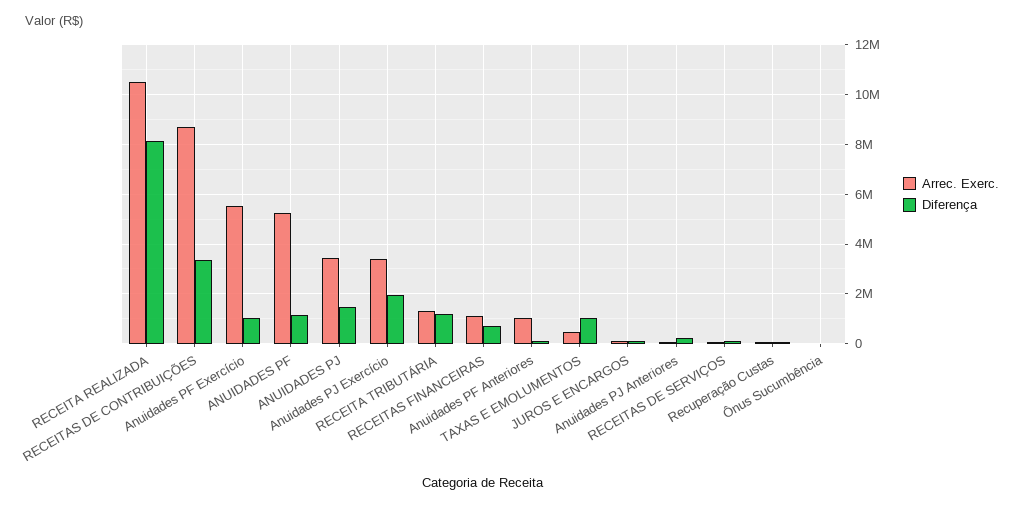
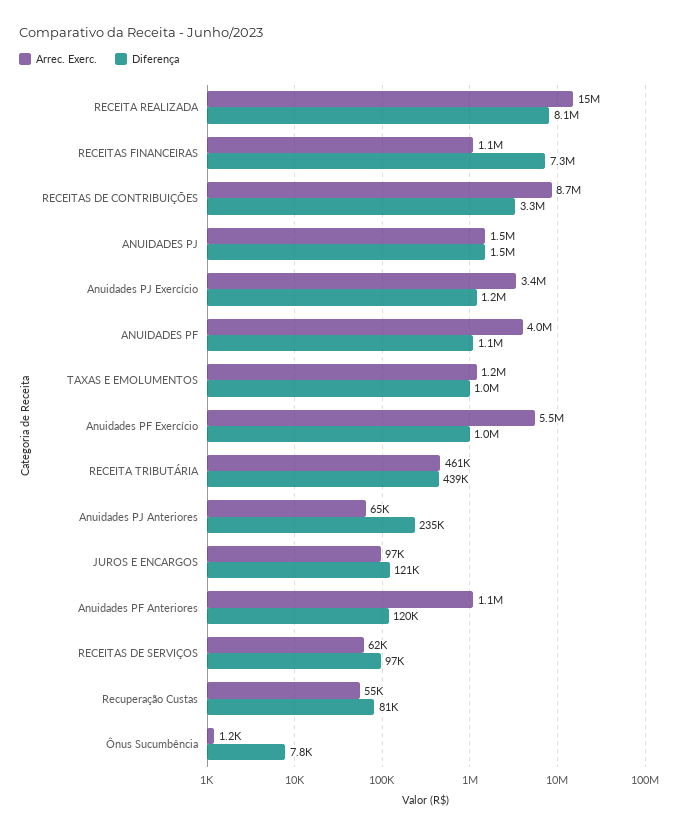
Arrec. Exerc., RECEITA REALIZADA: 10500000 -> 15000000
Arrec. Exerc., ANUIDADES PF: 5250000 -> 4000000
Arrec. Exerc., ANUIDADES PJ: 3500000 -> 1500000
Diferença, Anuidades PJ Exercício: 2000000 -> 1200000
Arrec. Exerc., RECEITA TRIBUTÁRIA: 1250000 -> 461000
Diferença, RECEITA TRIBUTÁRIA: 1250000 -> 439000
Diferença, RECEITAS FINANCEIRAS: 750000 -> 7300000
Arrec. Exerc., TAXAS E EMOLUMENTOS: 500000 -> 1200000

